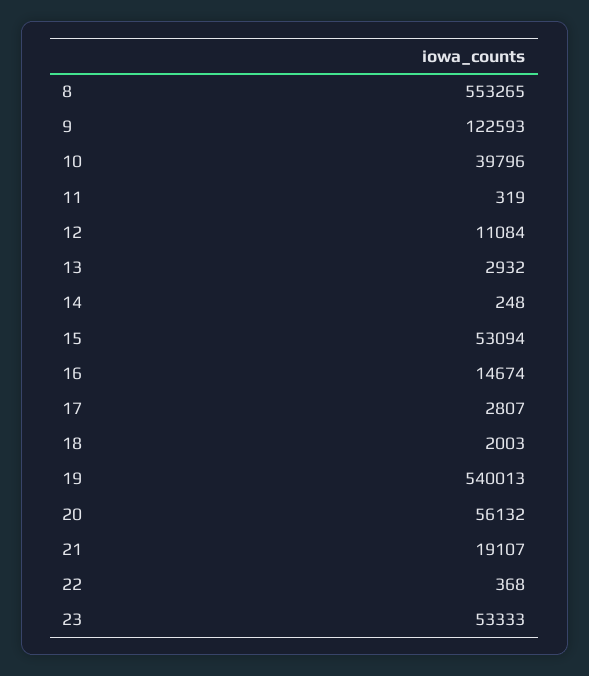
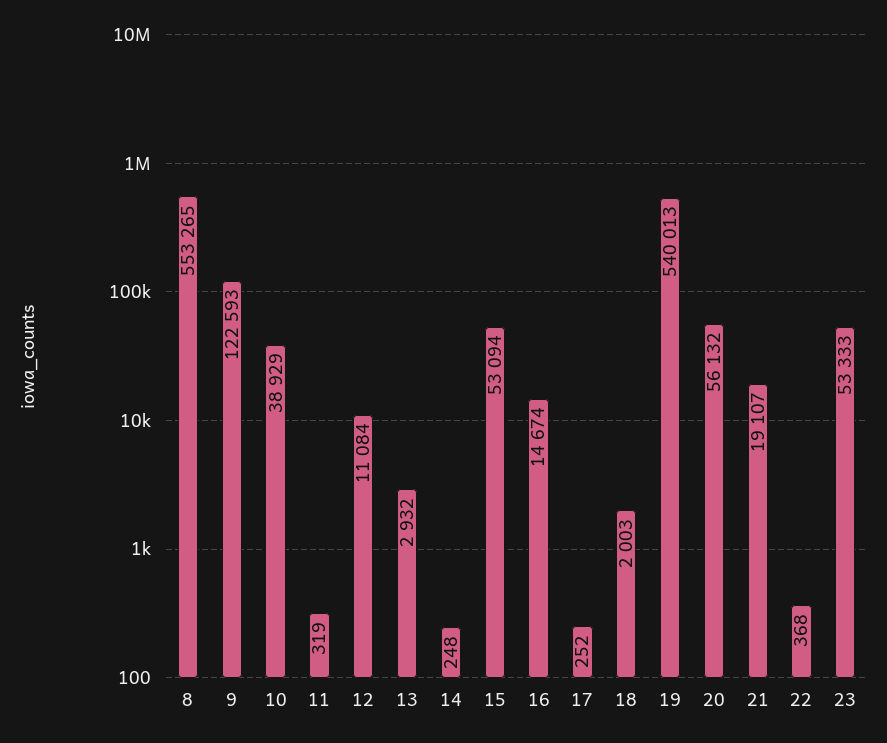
10: 39796 -> 38929
17: 2807 -> 252

